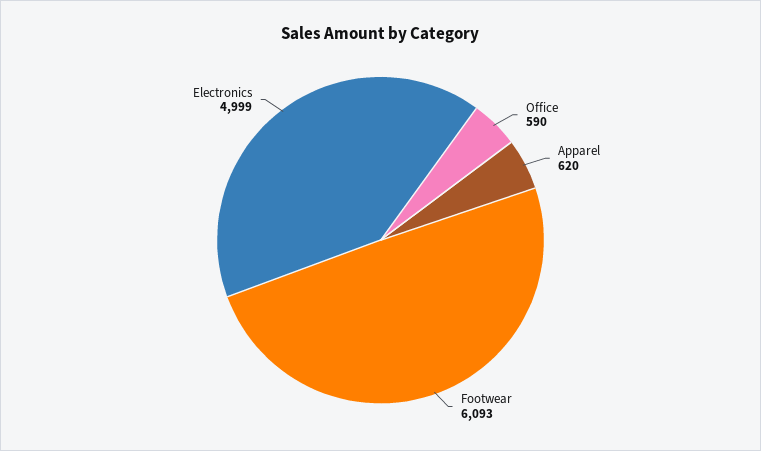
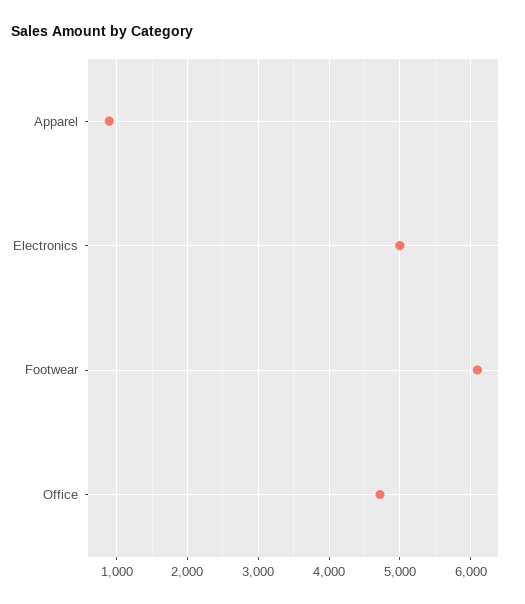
Office: 590 -> 4700
Apparel: 620 -> 900

